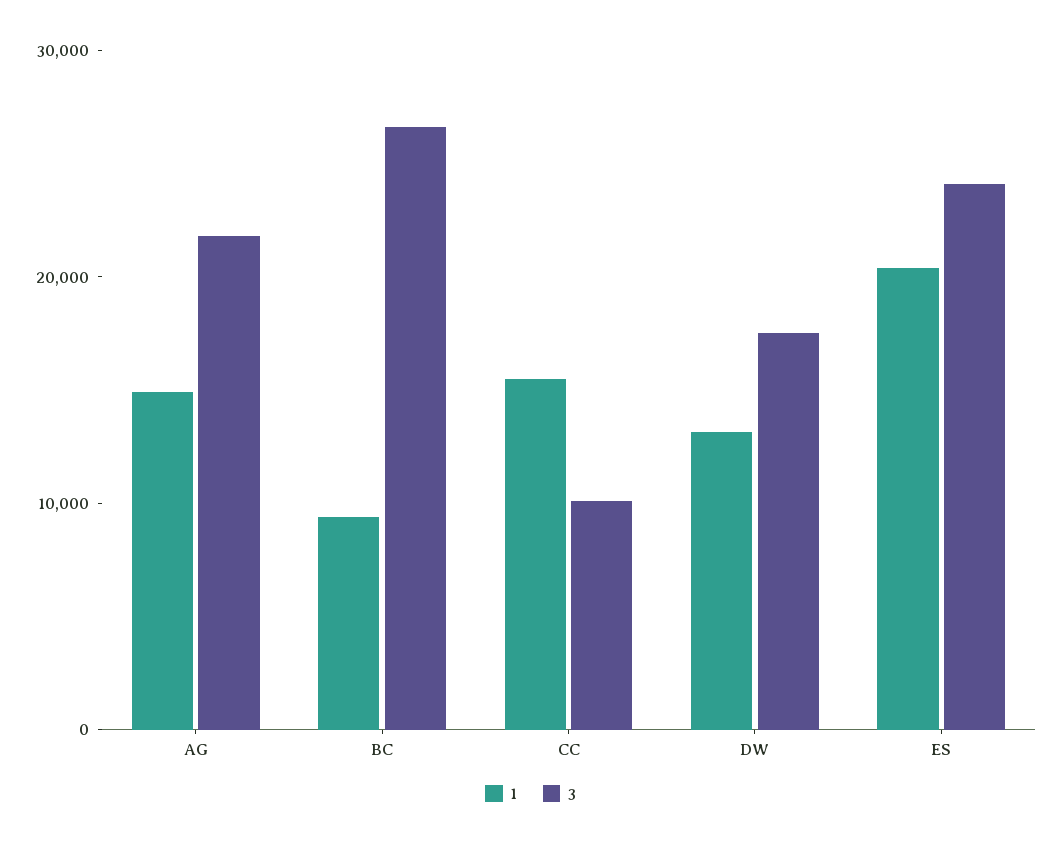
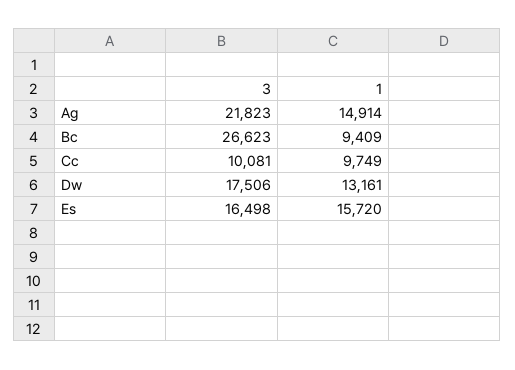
1, CC: 16000 -> 9749
1, ES: 20000 -> 15720
3, ES: 24000 -> 16498

